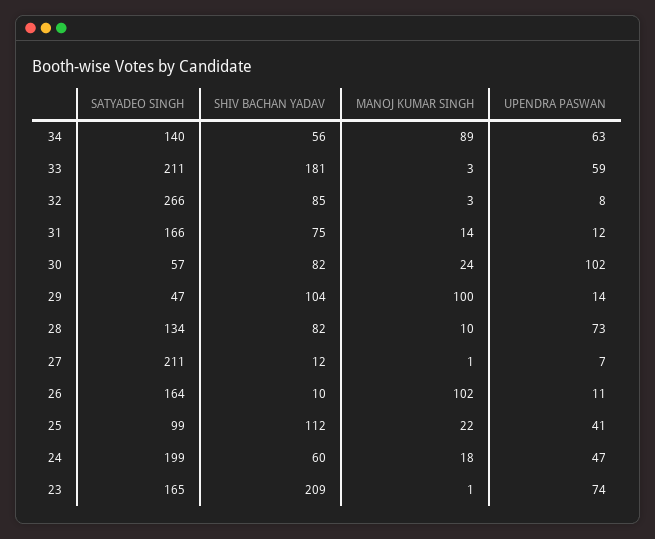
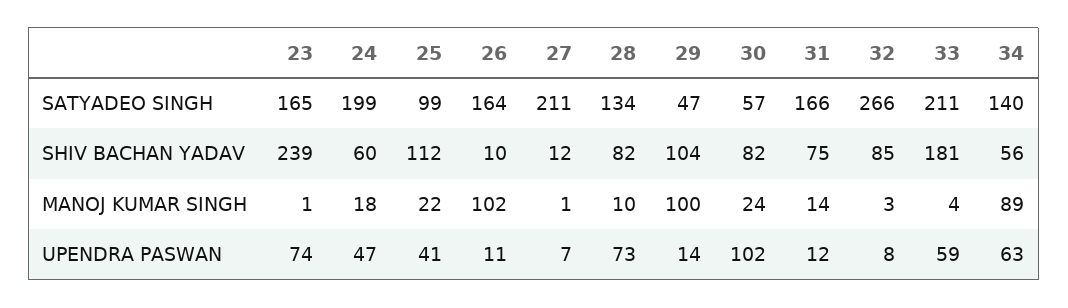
MANOJ KUMAR SINGH, 33: 3 -> 4
SHIV BACHAN YADAV, 23: 209 -> 239

